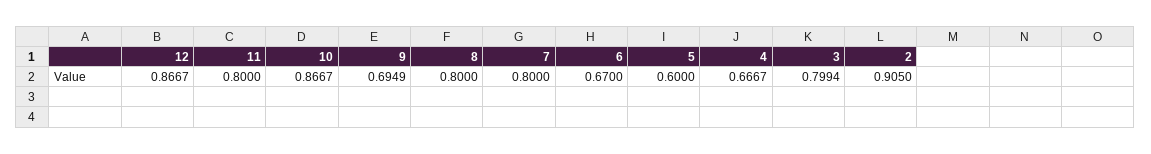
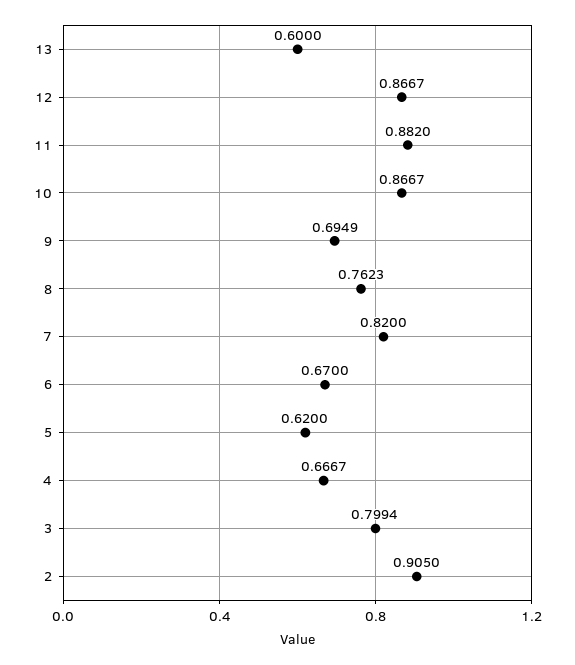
11: 0.8 -> 0.882
8: 0.8 -> 0.7623
7: 0.8 -> 0.82
5: 0.6 -> 0.62
13: none -> 0.6

